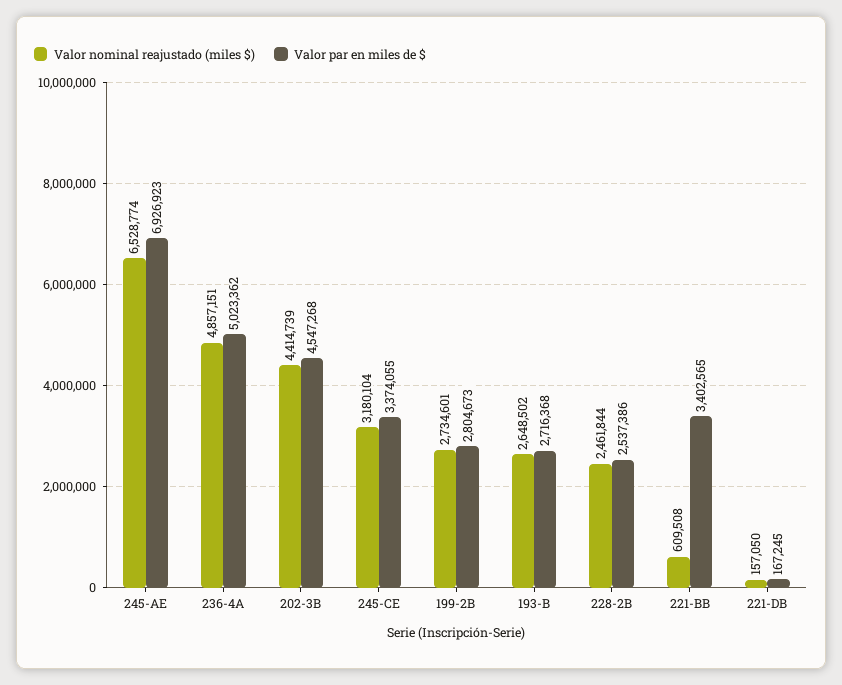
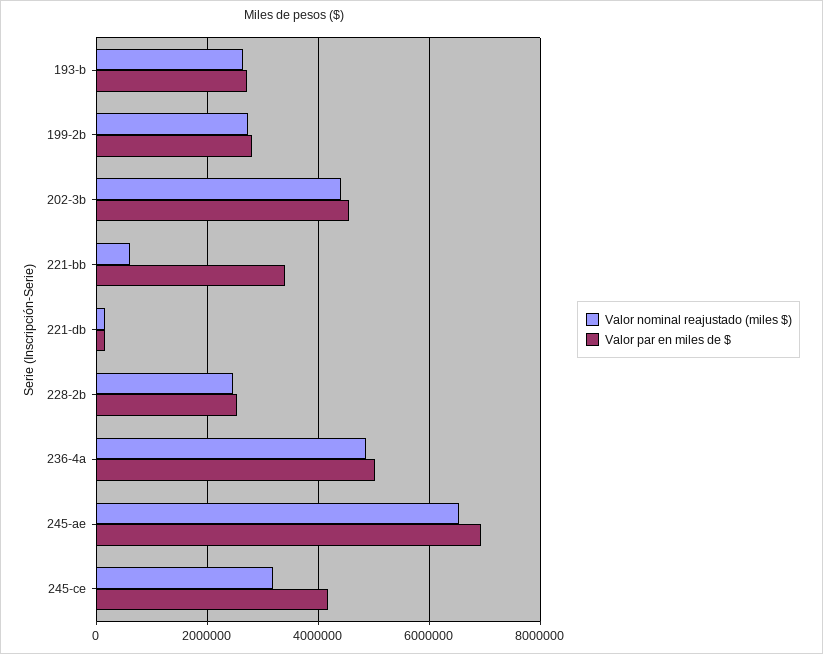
Valor par en miles de $, 245-CE: 3374055 -> 4200000

